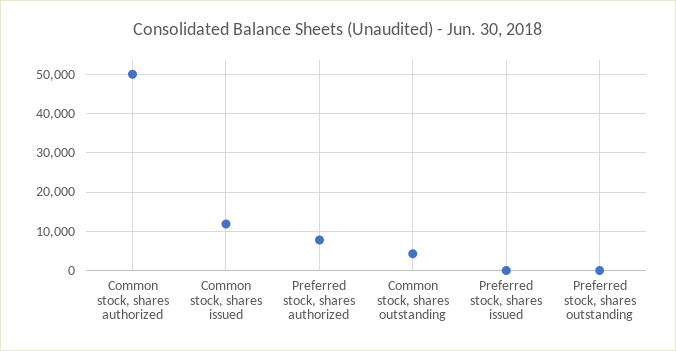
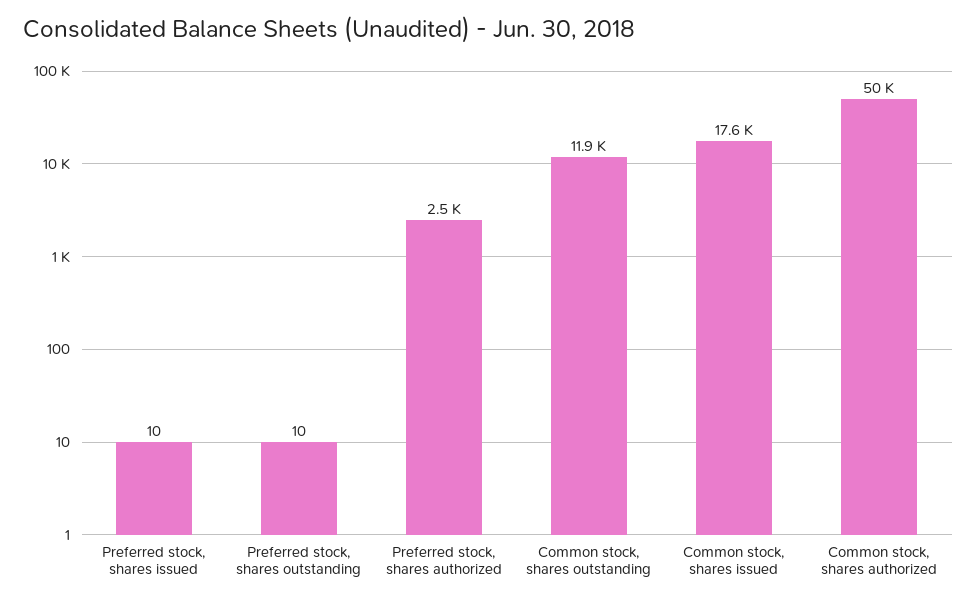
Common stock, shares issued: 12000 -> 17600
Preferred stock, shares authorized: 8000 -> 2500
Common stock, shares outstanding: 4000 -> 11900

